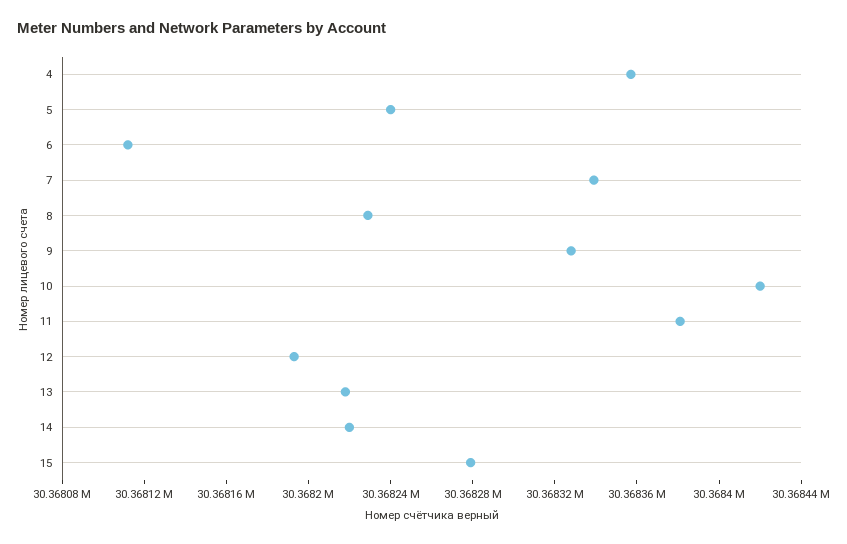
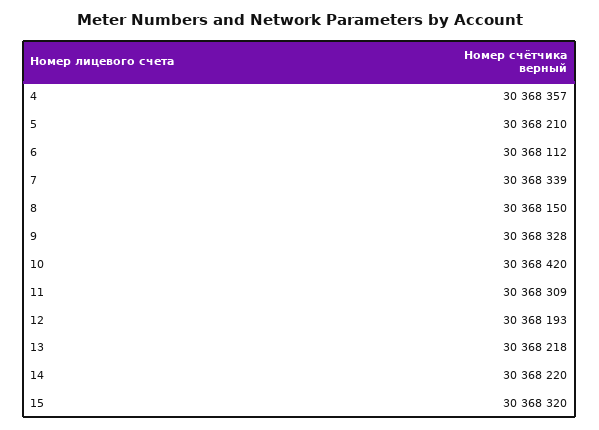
5: 30368240 -> 30368210
8: 30368230 -> 30368150
11: 30368380 -> 30368309
15: 30368280 -> 30368320

